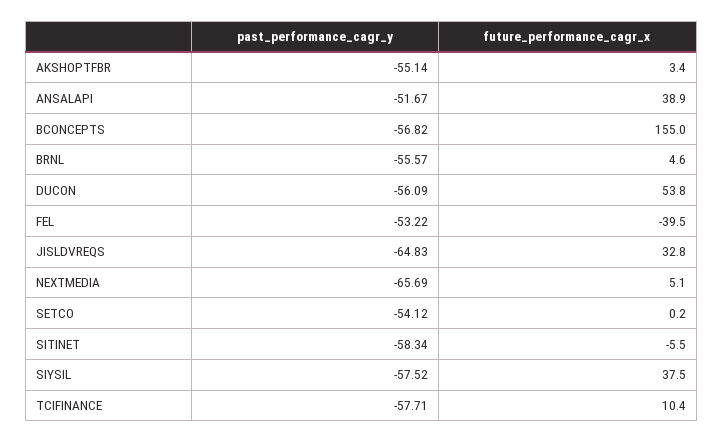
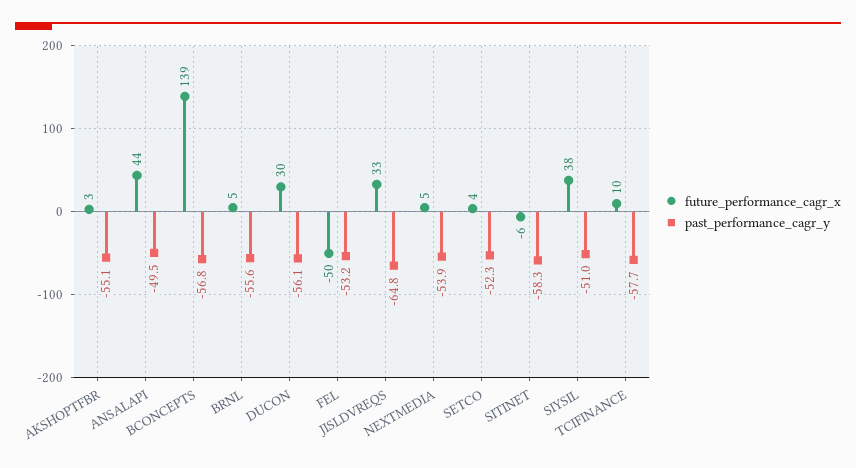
past_performance_cagr_y, ANSALAPI: -51.67 -> -49.5
future_performance_cagr_x, ANSALAPI: 38.9 -> 44
future_performance_cagr_x, BCONCEPTS: 155 -> 139
future_performance_cagr_x, DUCON: 53.8 -> 30
future_performance_cagr_x, FEL: -39.5 -> -50
past_performance_cagr_y, NEXTMEDIA: -65.69 -> -53.9
past_performance_cagr_y, SETCO: -54.12 -> -52.3
future_performance_cagr_x, SETCO: 0.2 -> 4
past_performance_cagr_y, SIYSIL: -57.52 -> -51

